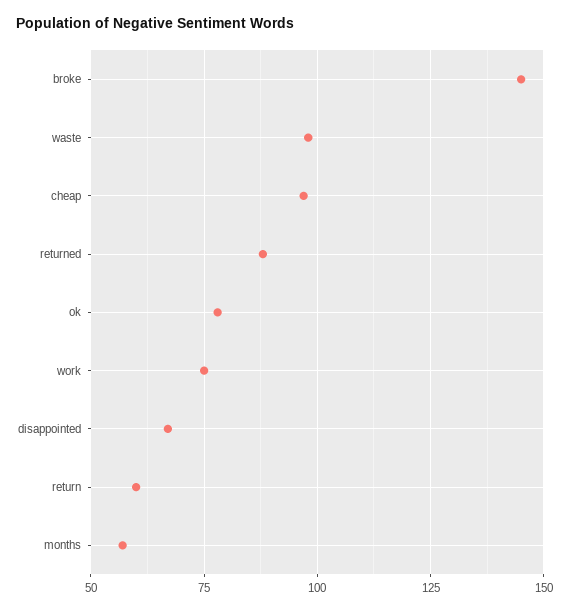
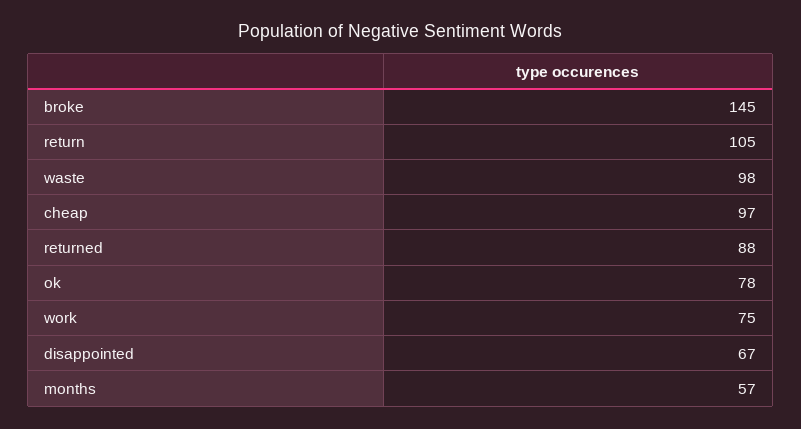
return: 60 -> 105

